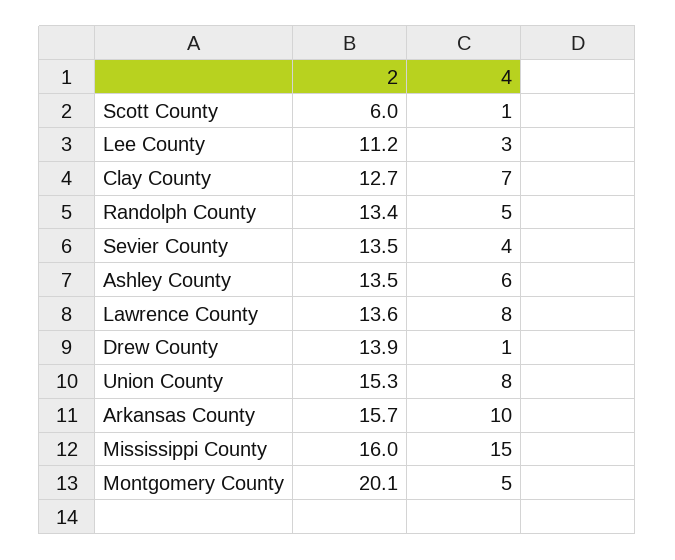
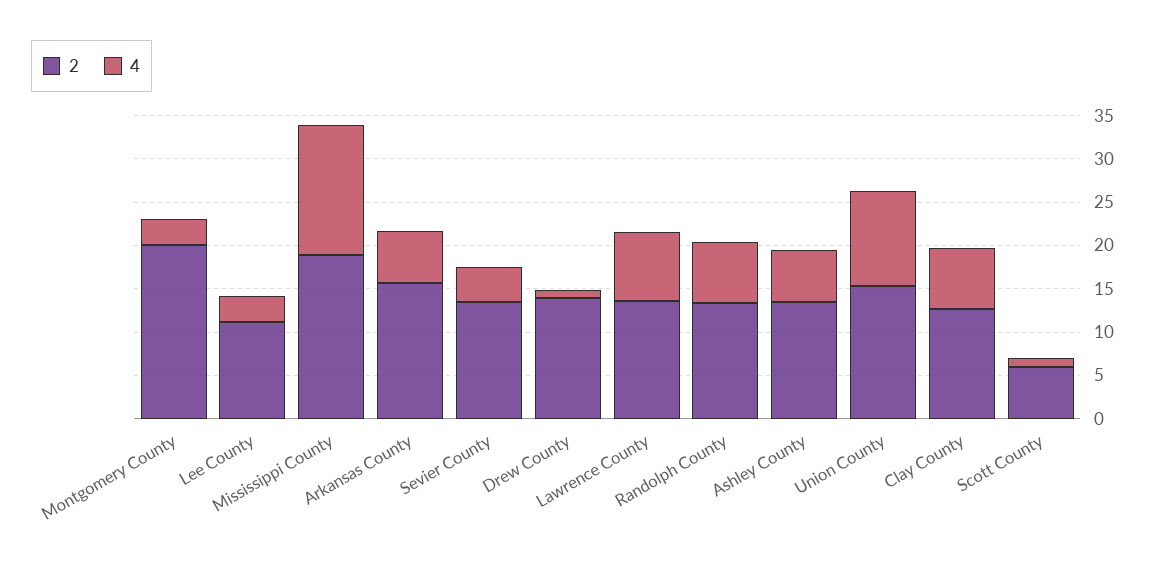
4, Randolph County: 5 -> 7
4, Union County: 8 -> 11
4, Arkansas County: 10 -> 6
2, Mississippi County: 16 -> 19
4, Montgomery County: 5 -> 3

